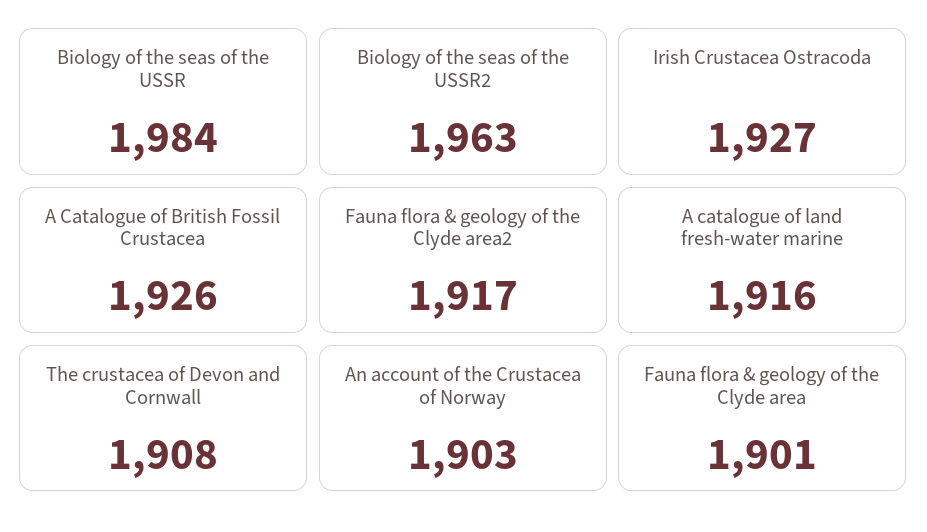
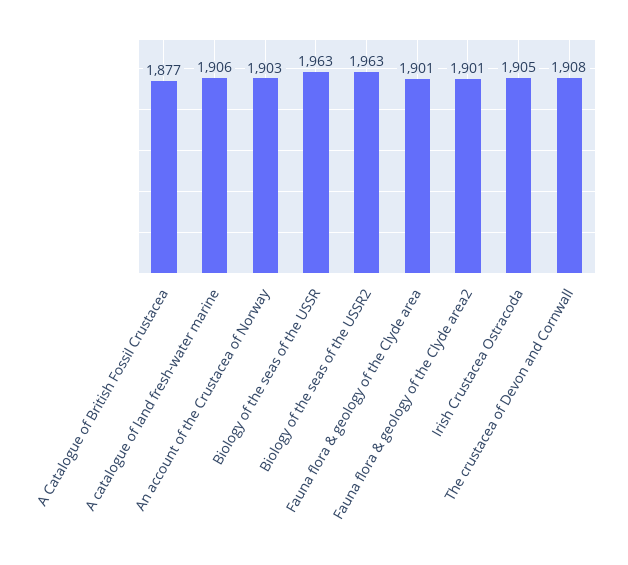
Biology of the seas of the USSR: 1984 -> 1963
Irish Crustacea Ostracoda: 1927 -> 1905
A Catalogue of British Fossil Crustacea: 1926 -> 1877
Fauna flora & geology of the Clyde area2: 1917 -> 1901
A catalogue of land fresh-water marine: 1916 -> 1906

